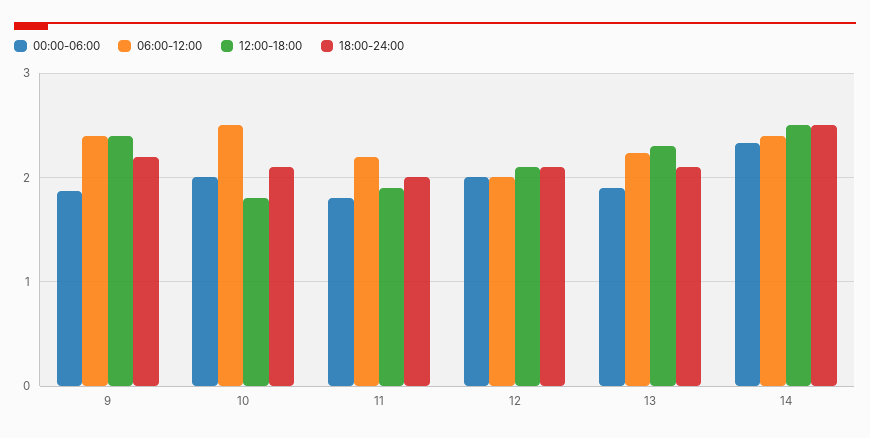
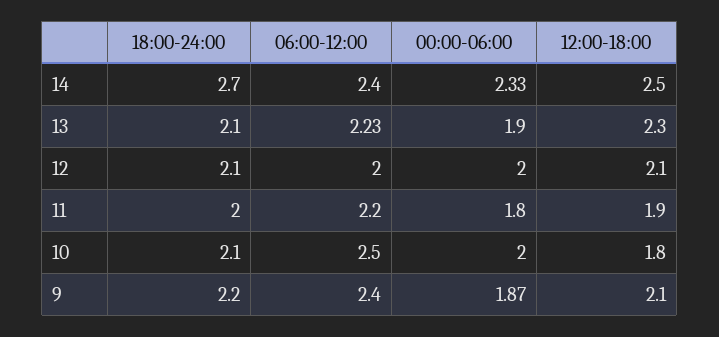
12:00-18:00, 9: 2.4 -> 2.1
18:00-24:00, 14: 2.5 -> 2.7

